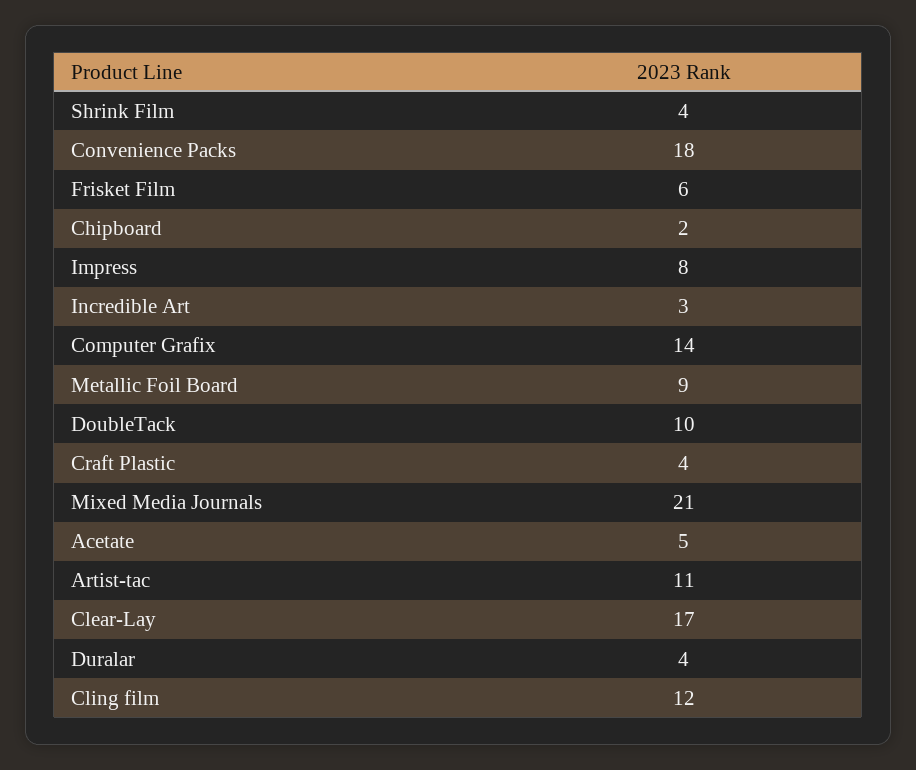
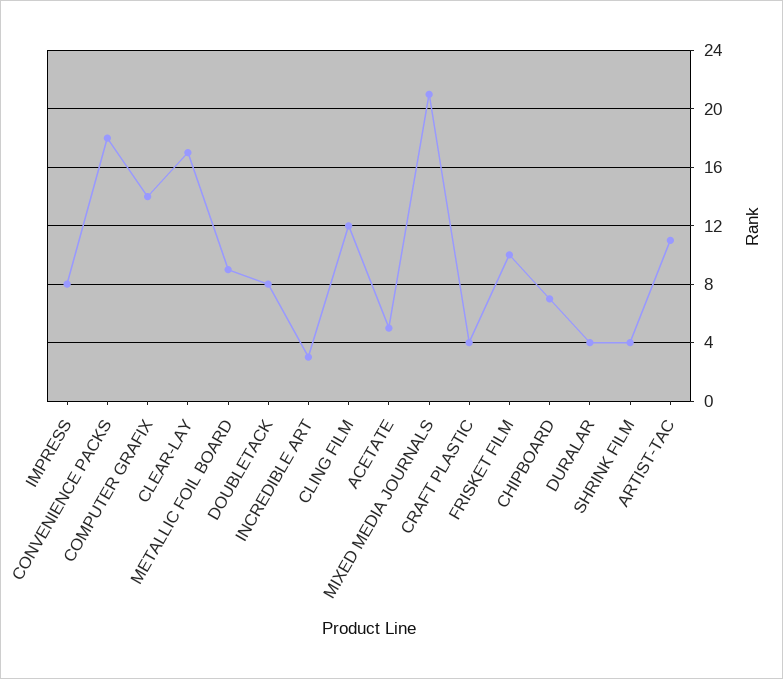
Frisket Film: 6 -> 10
Chipboard: 2 -> 7
DoubleTack: 10 -> 8

